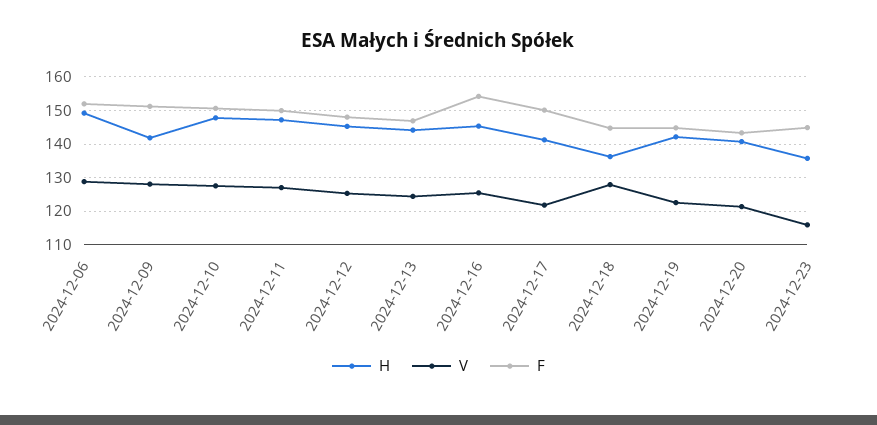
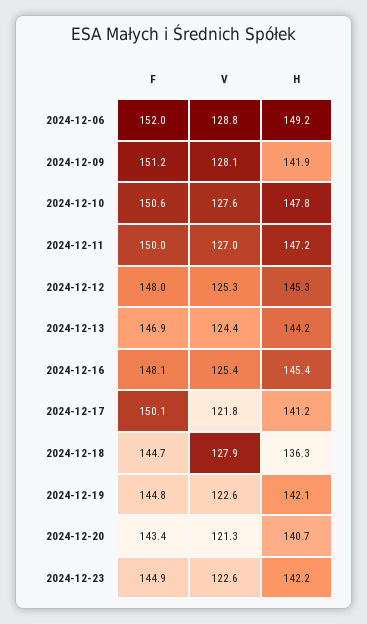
F, 2024-12-16: 154 -> 148.1
H, 2024-12-23: 136 -> 142.2
V, 2024-12-23: 116 -> 122.6

